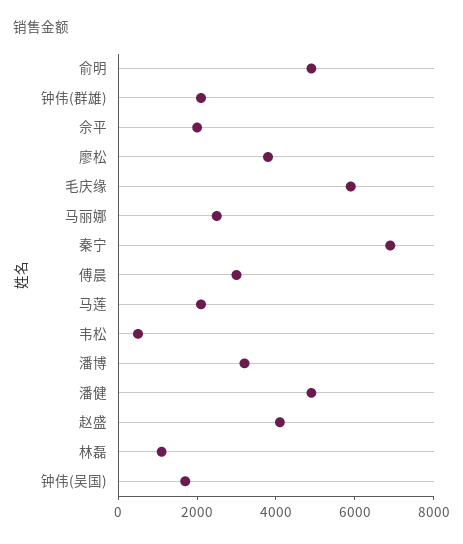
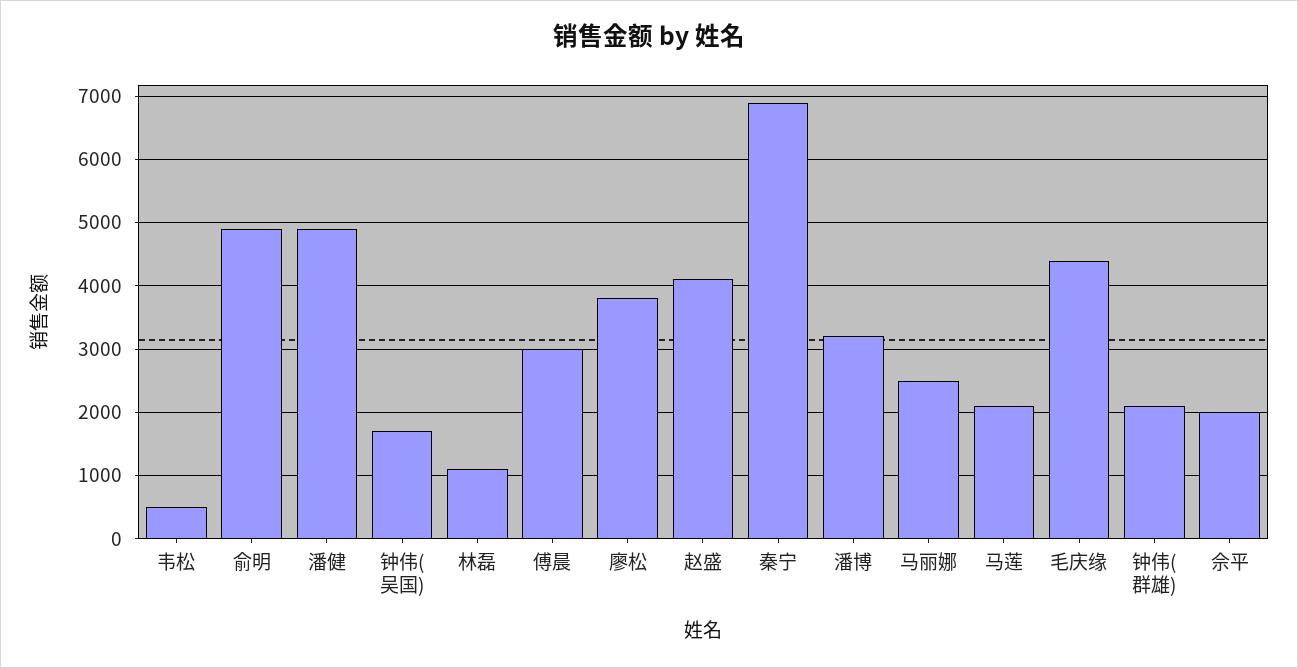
毛庆缘: 6000 -> 4400

